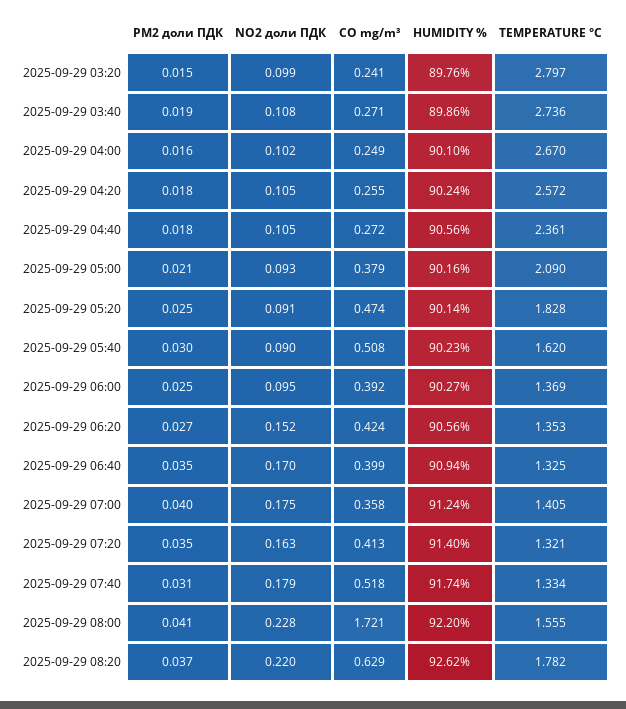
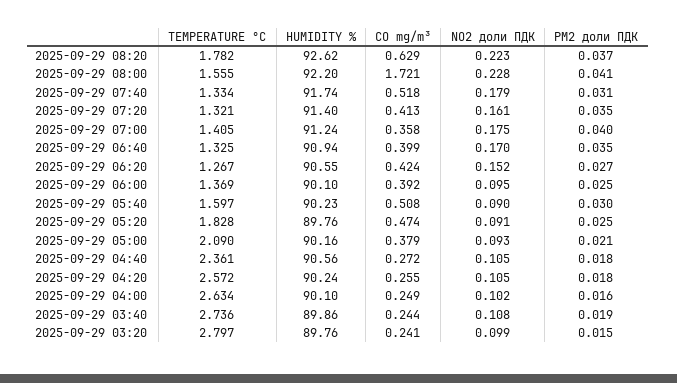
CO mg/m³, 2025-09-29 03:40: 0.271 -> 0.244
TEMPERATURE °C, 2025-09-29 04:00: 2.67 -> 2.634
HUMIDITY %, 2025-09-29 05:20: 90.14 -> 89.76
TEMPERATURE °C, 2025-09-29 05:40: 1.62 -> 1.597
HUMIDITY %, 2025-09-29 06:00: 90.27 -> 90.1
HUMIDITY %, 2025-09-29 06:20: 90.56 -> 90.55
TEMPERATURE °C, 2025-09-29 06:20: 1.353 -> 1.267
NO2 доли ПДК, 2025-09-29 07:20: 0.163 -> 0.161
NO2 доли ПДК, 2025-09-29 08:20: 0.22 -> 0.223

